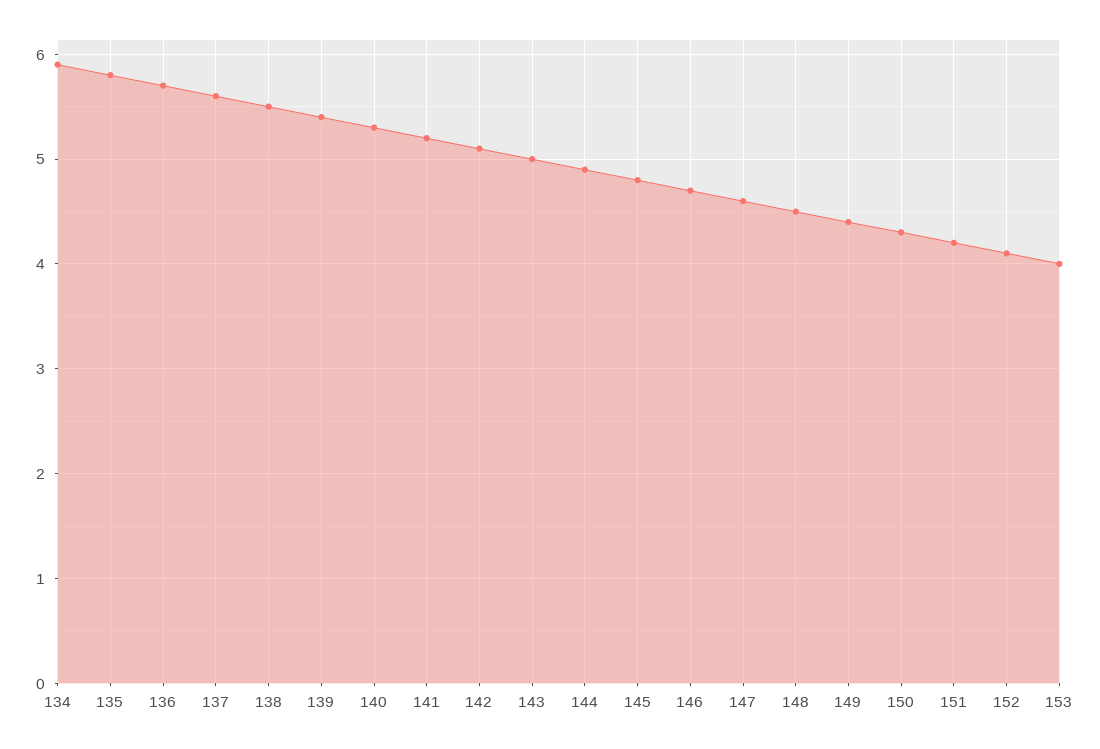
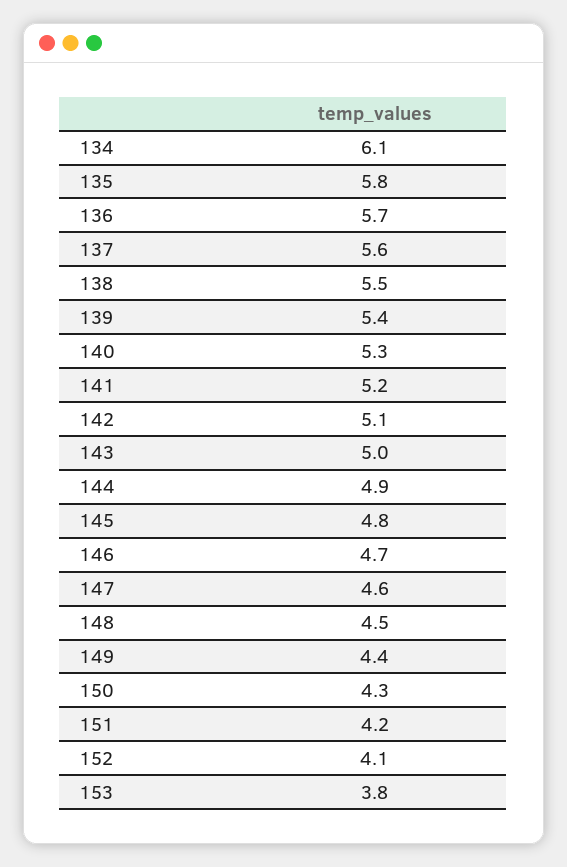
134: 5.9 -> 6.1
153: 4 -> 3.8

